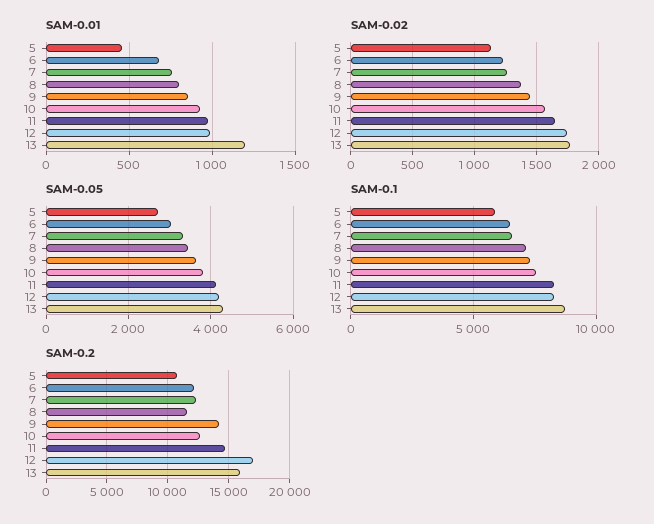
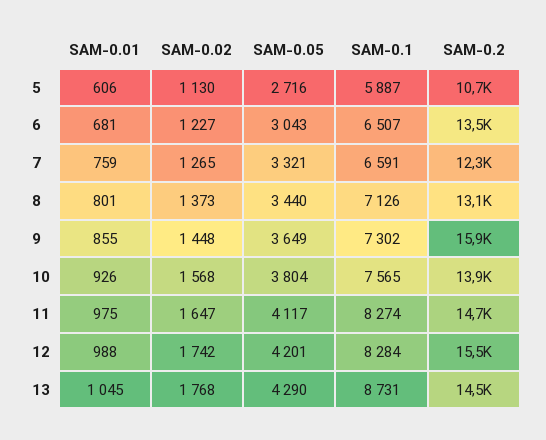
SAM-0.01, 5: 450 -> 606
SAM-0.01, 13: 1200 -> 1045
SAM-0.2, 6: 12000 -> 13500
SAM-0.2, 8: 11500 -> 13100
SAM-0.2, 9: 14000 -> 15900
SAM-0.2, 10: 12500 -> 13900
SAM-0.2, 12: 17000 -> 15500
SAM-0.2, 13: 16000 -> 14500

